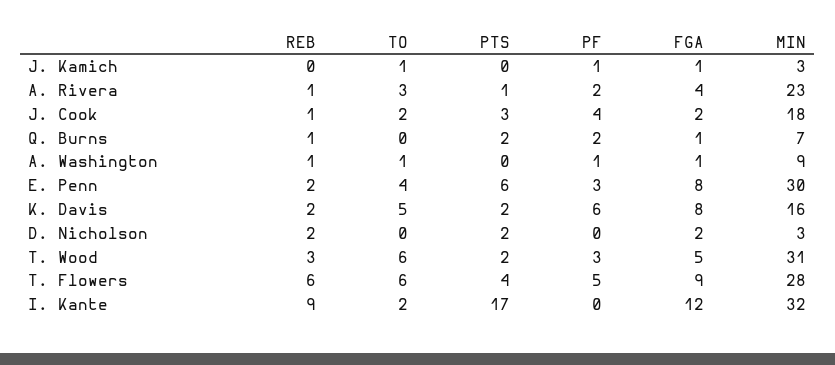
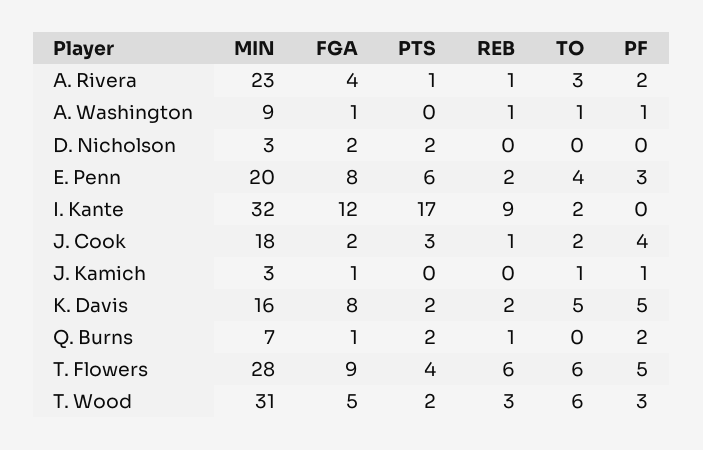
MIN, E. Penn: 30 -> 20
PF, K. Davis: 6 -> 5
REB, D. Nicholson: 2 -> 0

